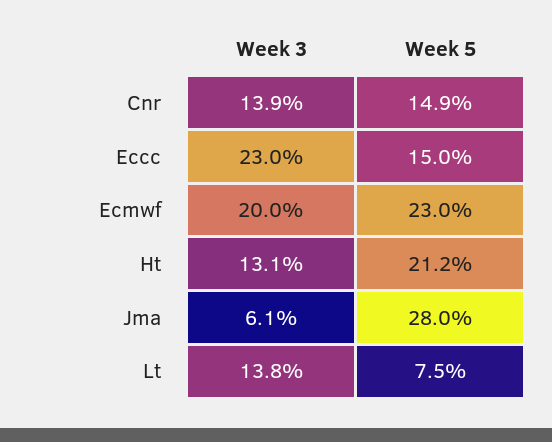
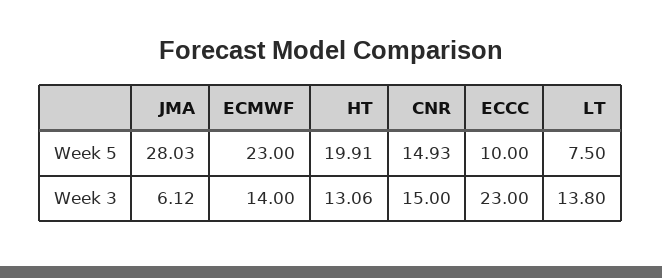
Week 3, Cnr: 13.9 -> 15
Week 5, Eccc: 15 -> 10
Week 3, Ecmwf: 20 -> 14
Week 5, Ht: 21.2 -> 19.91

